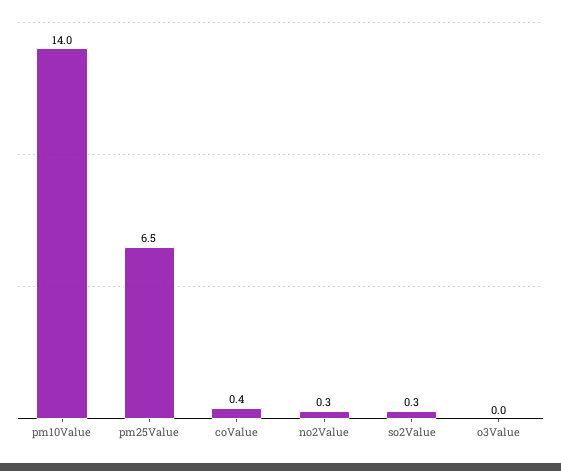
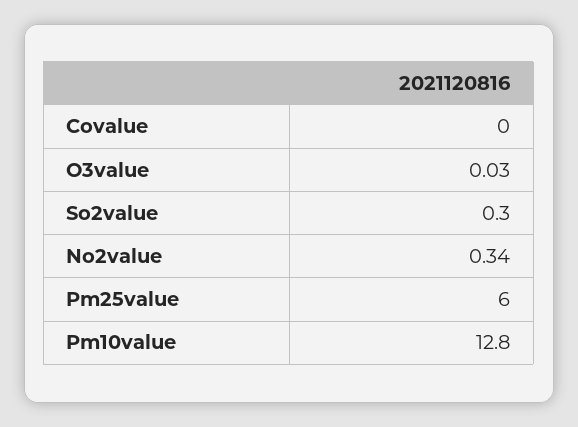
pm10Value: 14 -> 12.8
pm25Value: 6.5 -> 6
coValue: 0.4 -> 0

